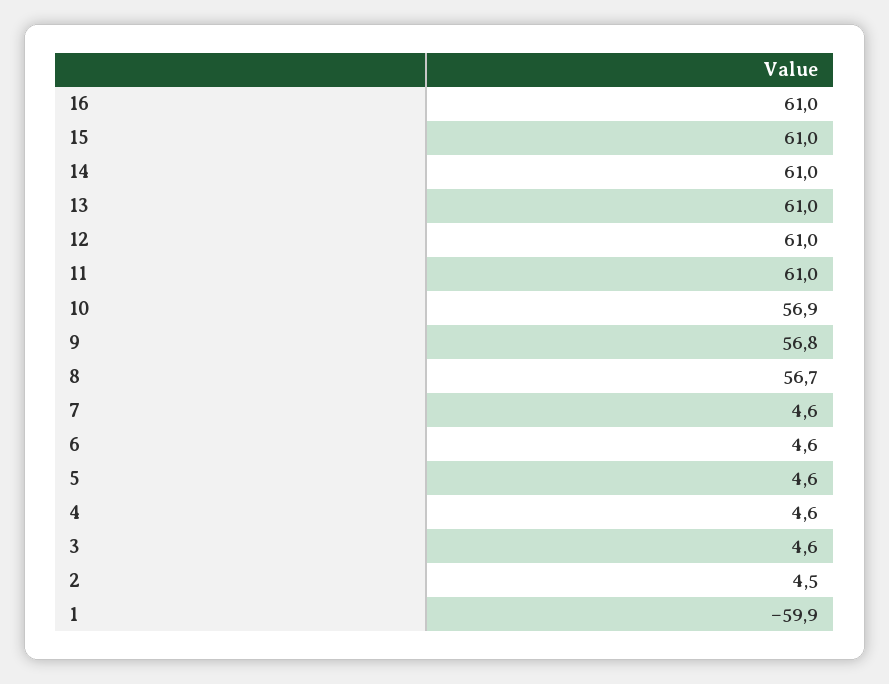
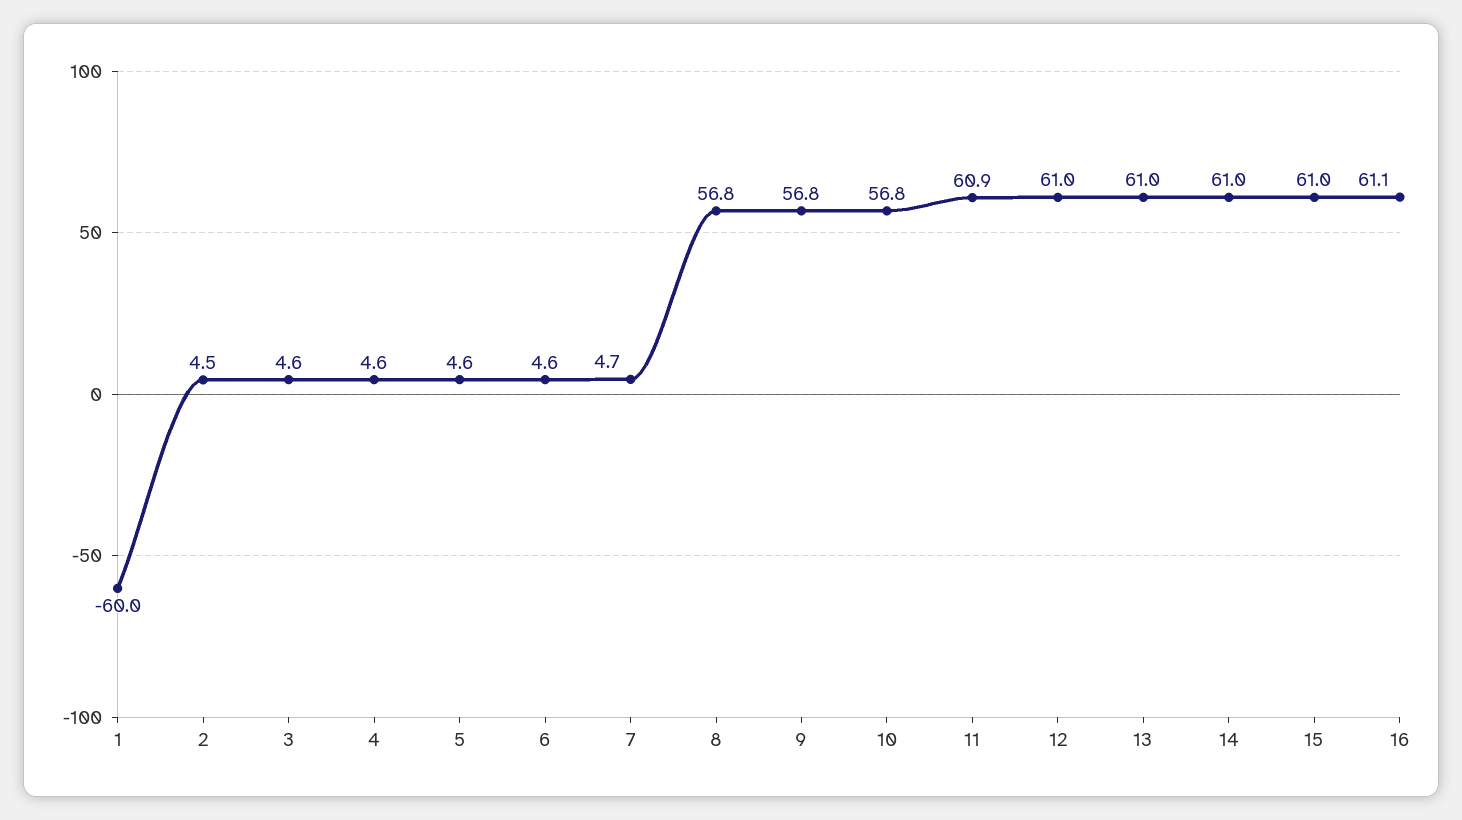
16: 61 -> 61.1
11: 61 -> 60.9
10: 56.9 -> 56.8
8: 56.7 -> 56.8
7: 4.6 -> 4.7
1: -59.9 -> -60

